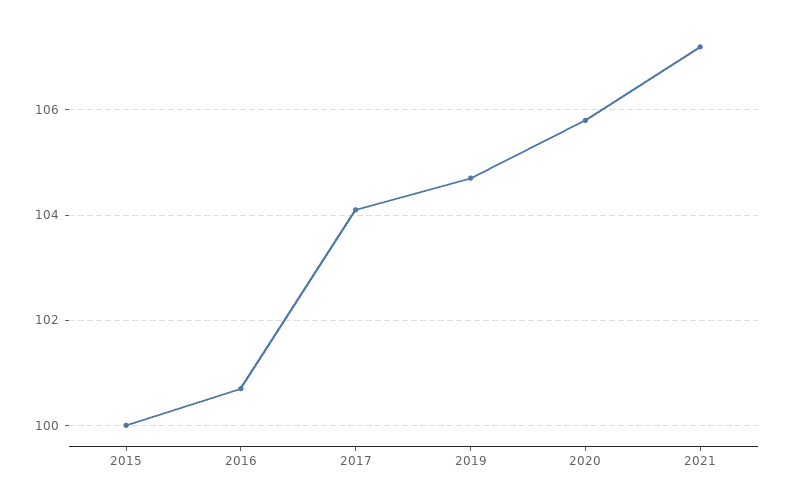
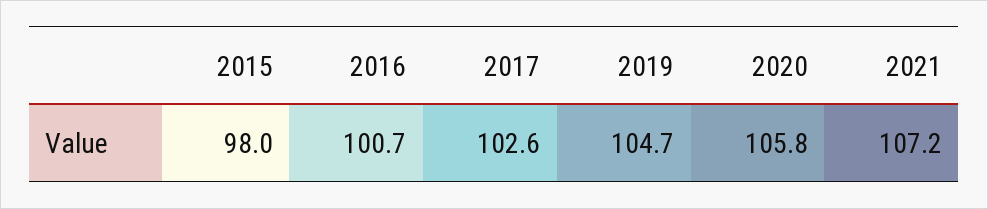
2015: 100 -> 98
2017: 104 -> 102.6

